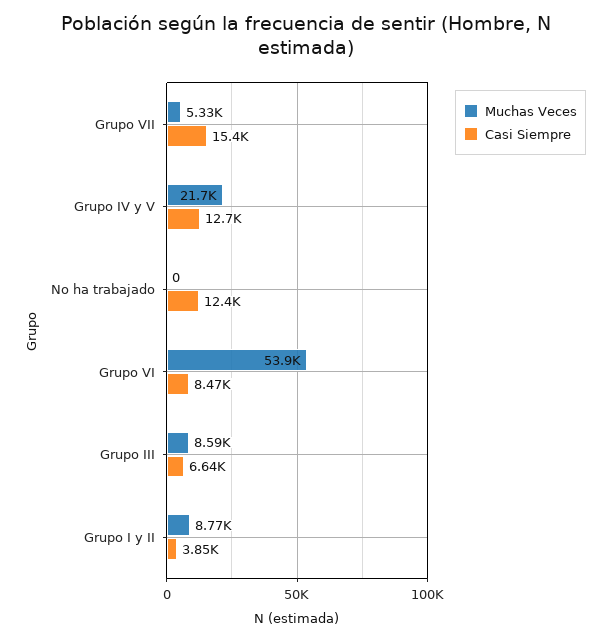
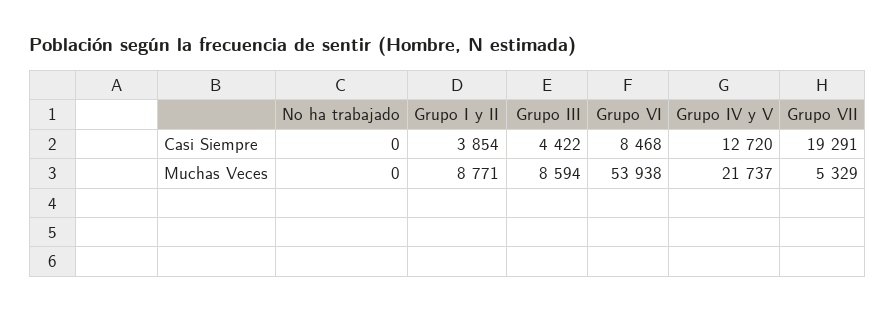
Casi Siempre, Grupo VII: 15400 -> 19291
Casi Siempre, No ha trabajado: 12400 -> 0
Casi Siempre, Grupo III: 6640 -> 4422

